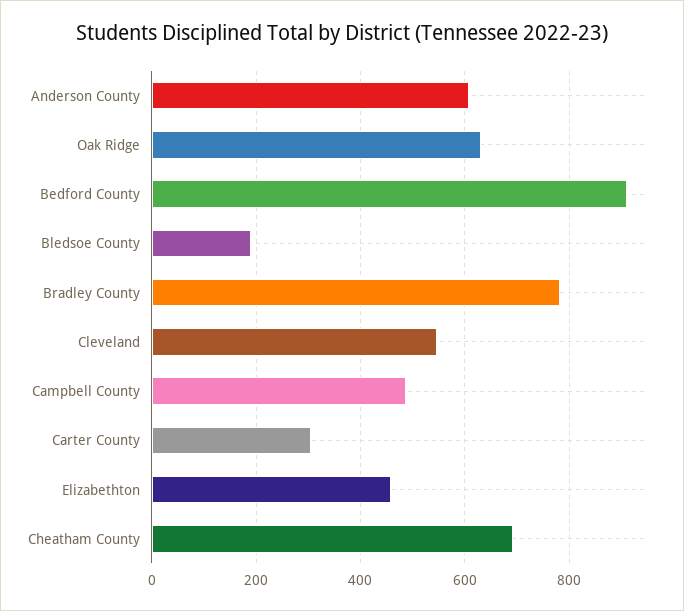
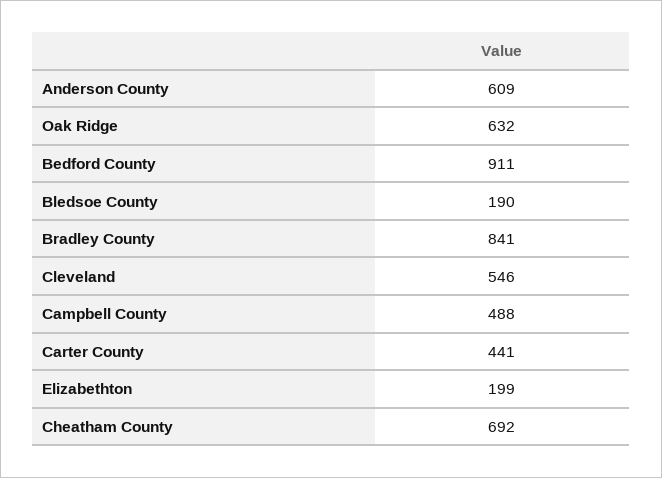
Bradley County: 780 -> 841
Carter County: 300 -> 441
Elizabethton: 460 -> 199

